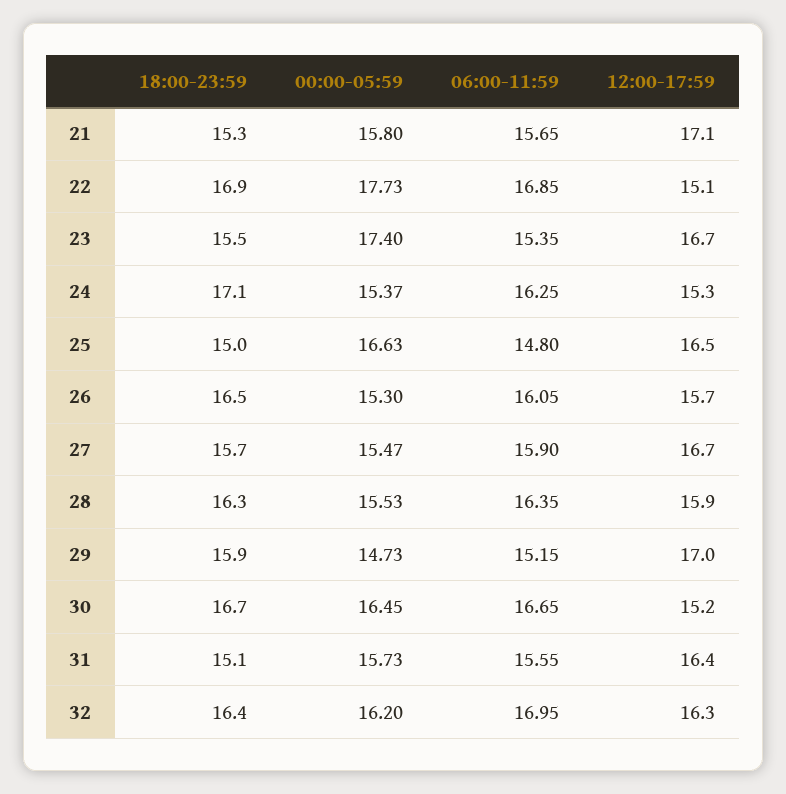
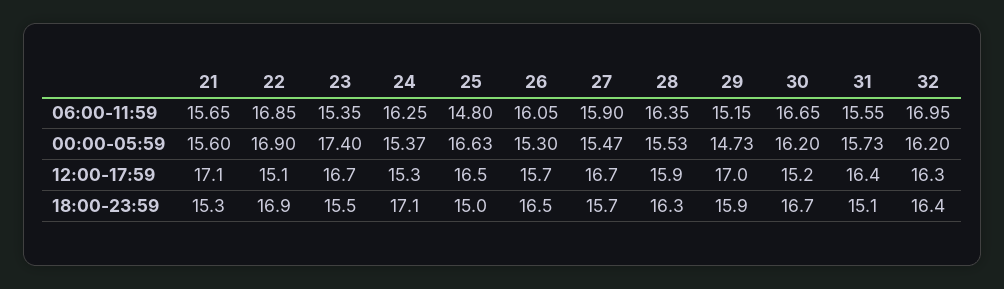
00:00-05:59, 21: 15.8 -> 15.6
00:00-05:59, 22: 17.73 -> 16.9
00:00-05:59, 30: 16.45 -> 16.2

